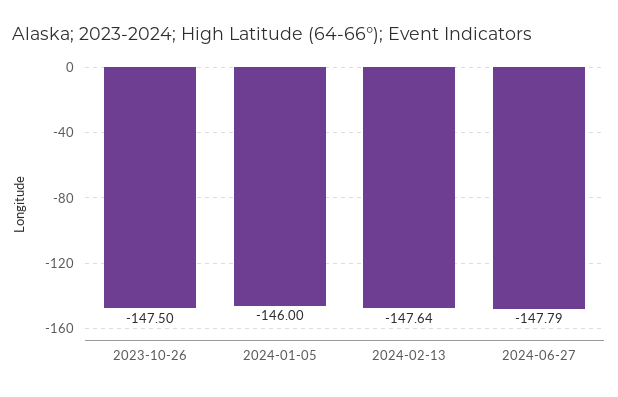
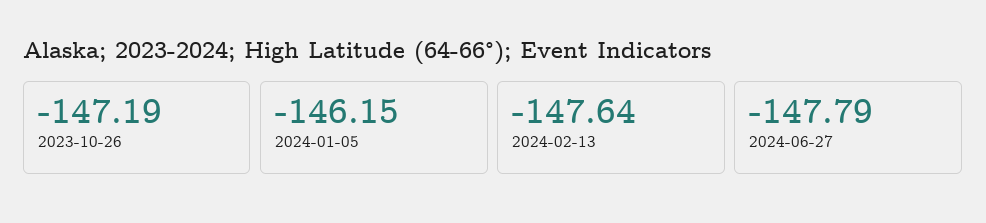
2023-10-26: -147.5 -> -147.19
2024-01-05: -146 -> -146.15

